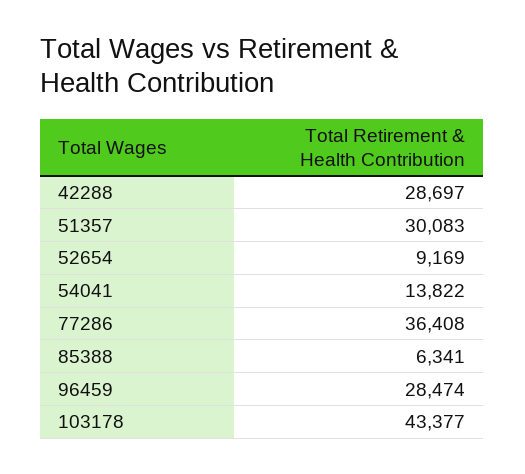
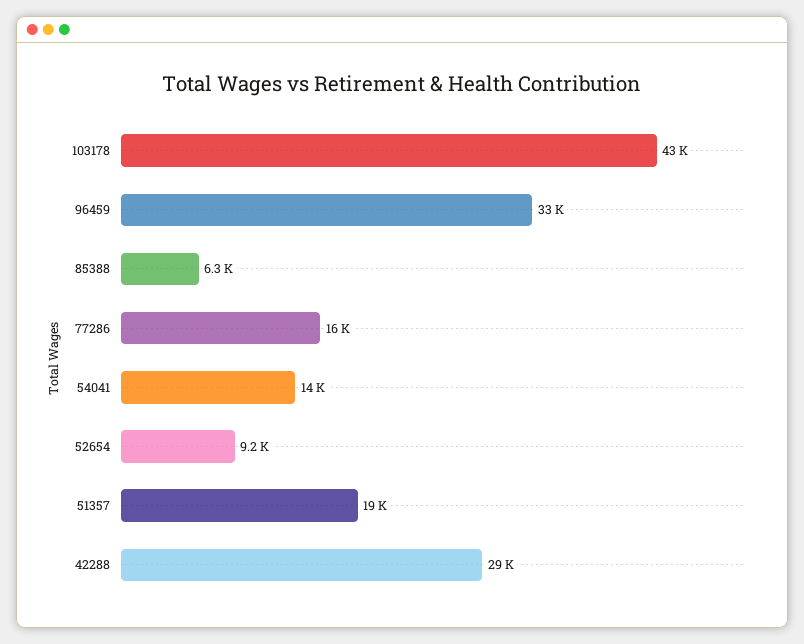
51357: 30083 -> 19000
77286: 36408 -> 16000
96459: 28474 -> 33000

